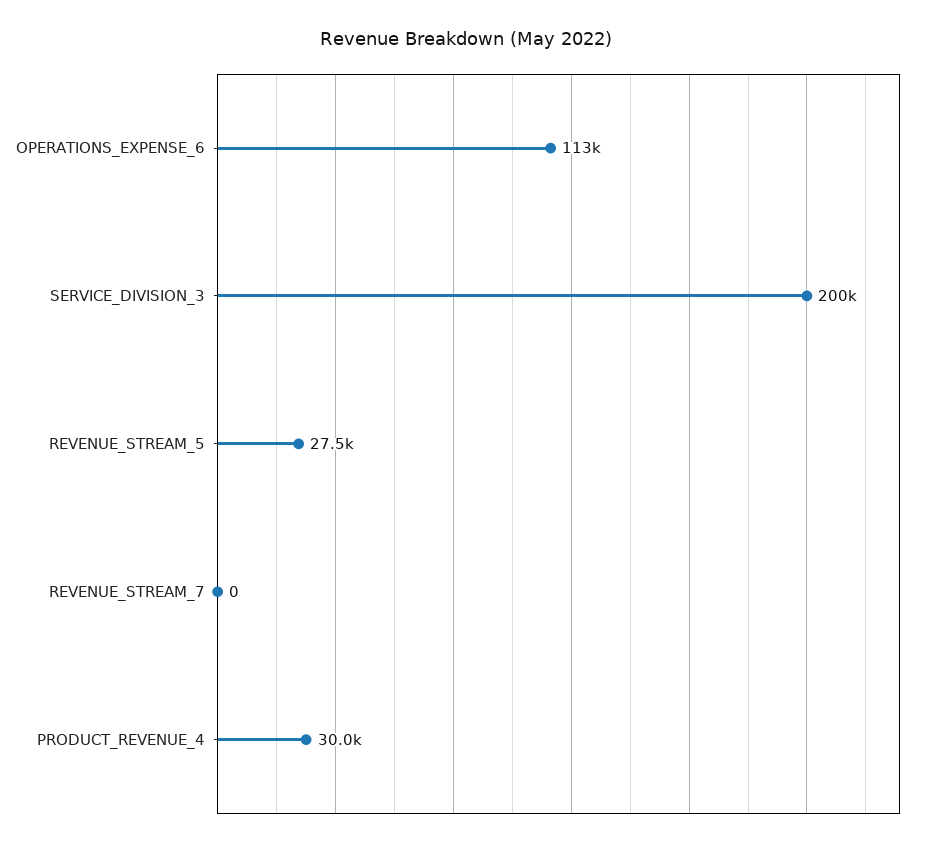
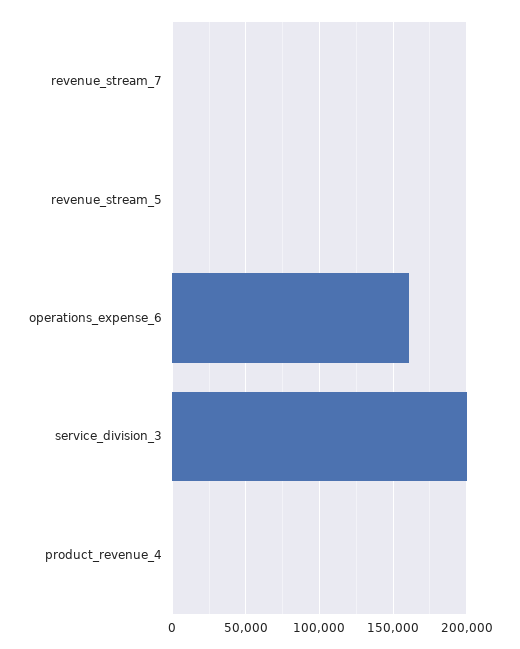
OPERATIONS_EXPENSE_6: 113000 -> 160000
REVENUE_STREAM_5: 27500 -> 0
PRODUCT_REVENUE_4: 30000 -> 0

